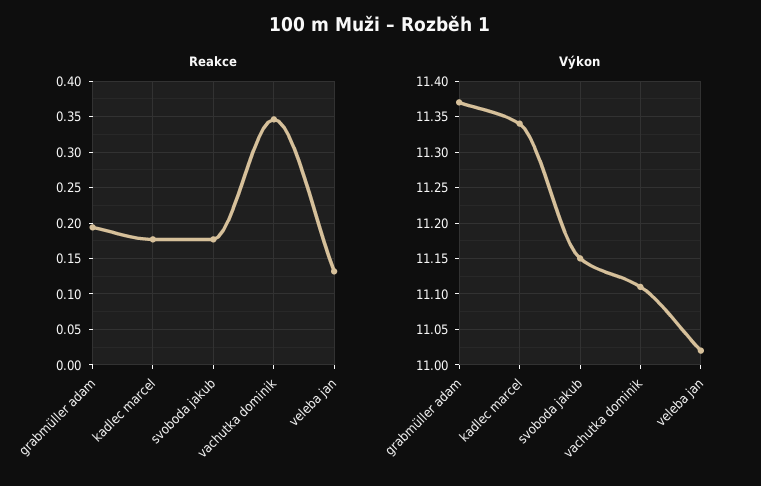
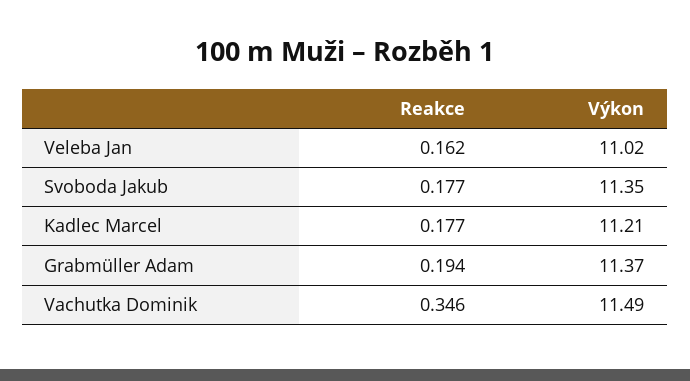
Reakce, veleba jan: 0.13 -> 0.162
Výkon, kadlec marcel: 11.34 -> 11.21
Výkon, svoboda jakub: 11.15 -> 11.35
Výkon, vachutka dominik: 11.11 -> 11.49

